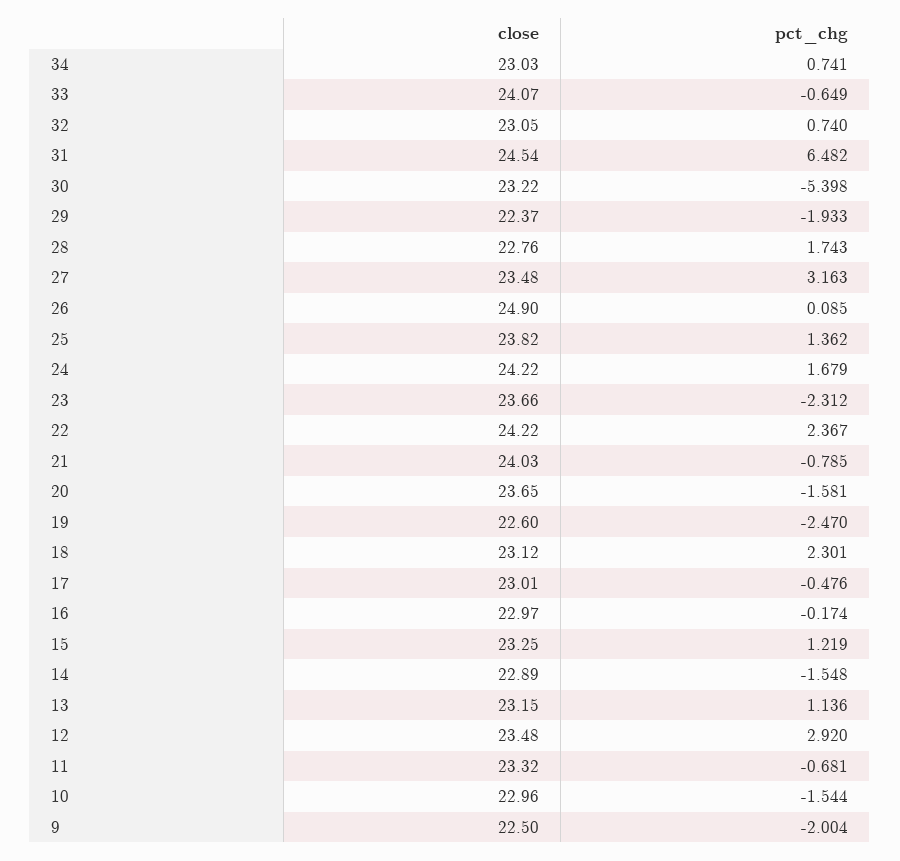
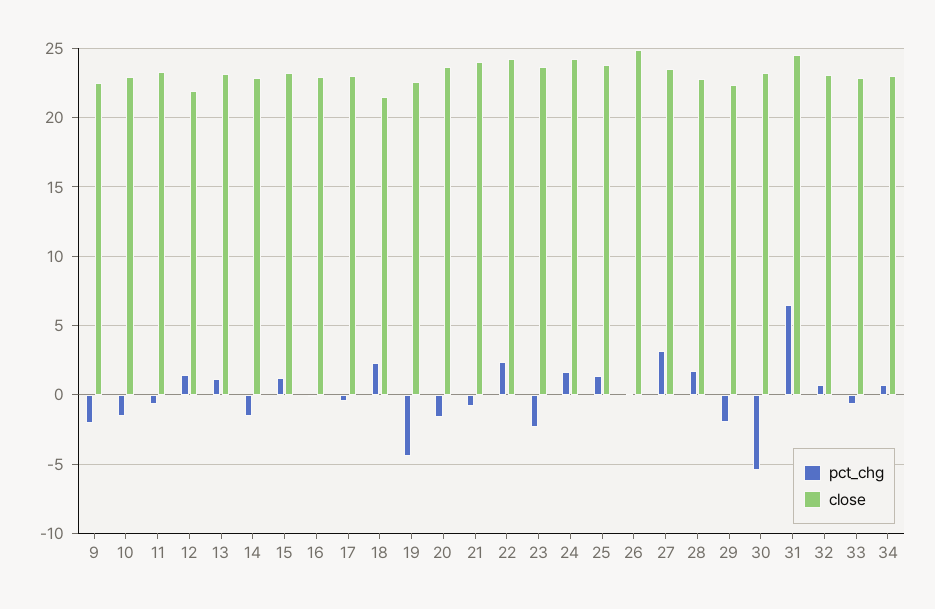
close, 33: 24.07 -> 23
pct_chg, 19: -2.47 -> -4.5
close, 18: 23.12 -> 21.5
close, 12: 23.48 -> 22
pct_chg, 12: 2.92 -> 1.5

